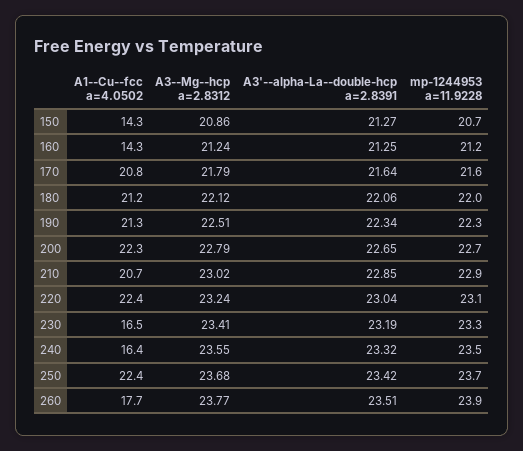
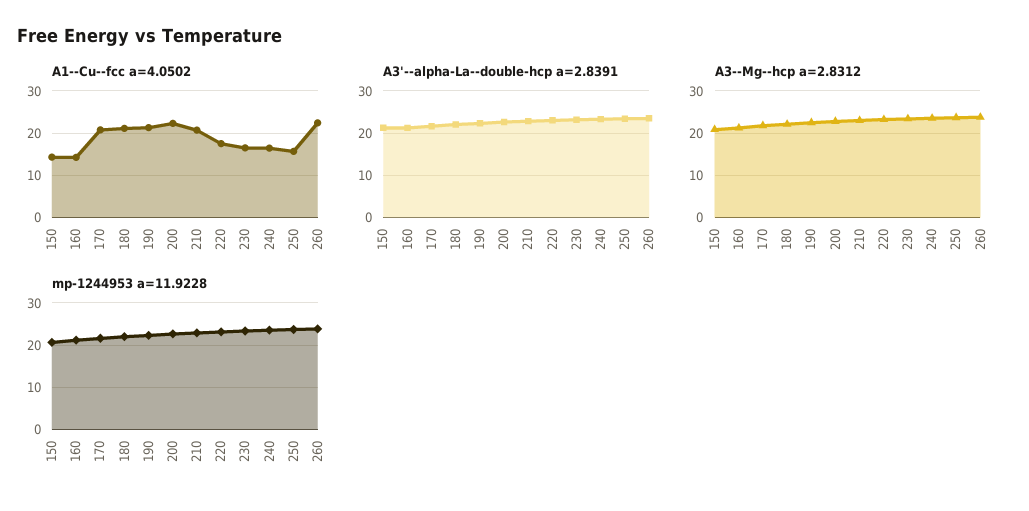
A1--Cu--fcc a=4.0502, 220: 22.4 -> 18
A1--Cu--fcc a=4.0502, 250: 22.4 -> 16
A1--Cu--fcc a=4.0502, 260: 17.7 -> 22

